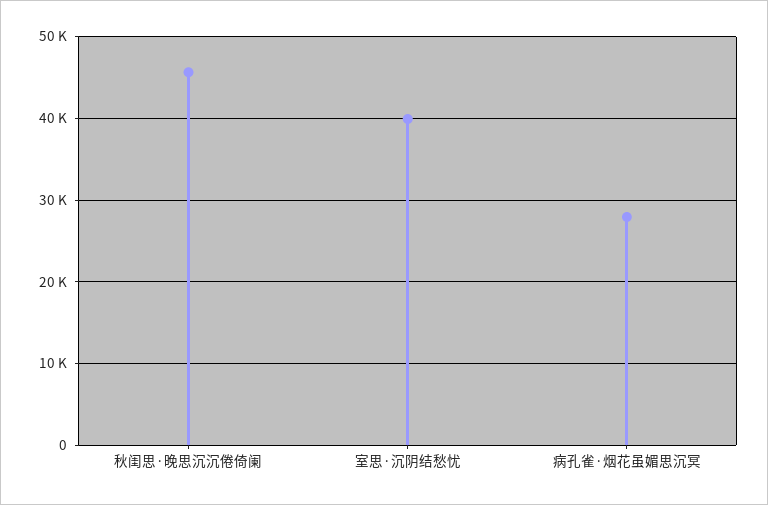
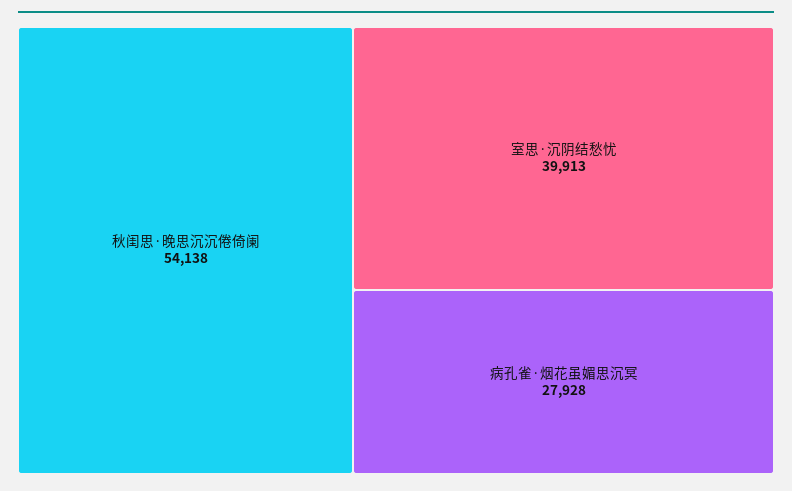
秋闺思·晚思沉沉倦倚阑: 46000 -> 54138

